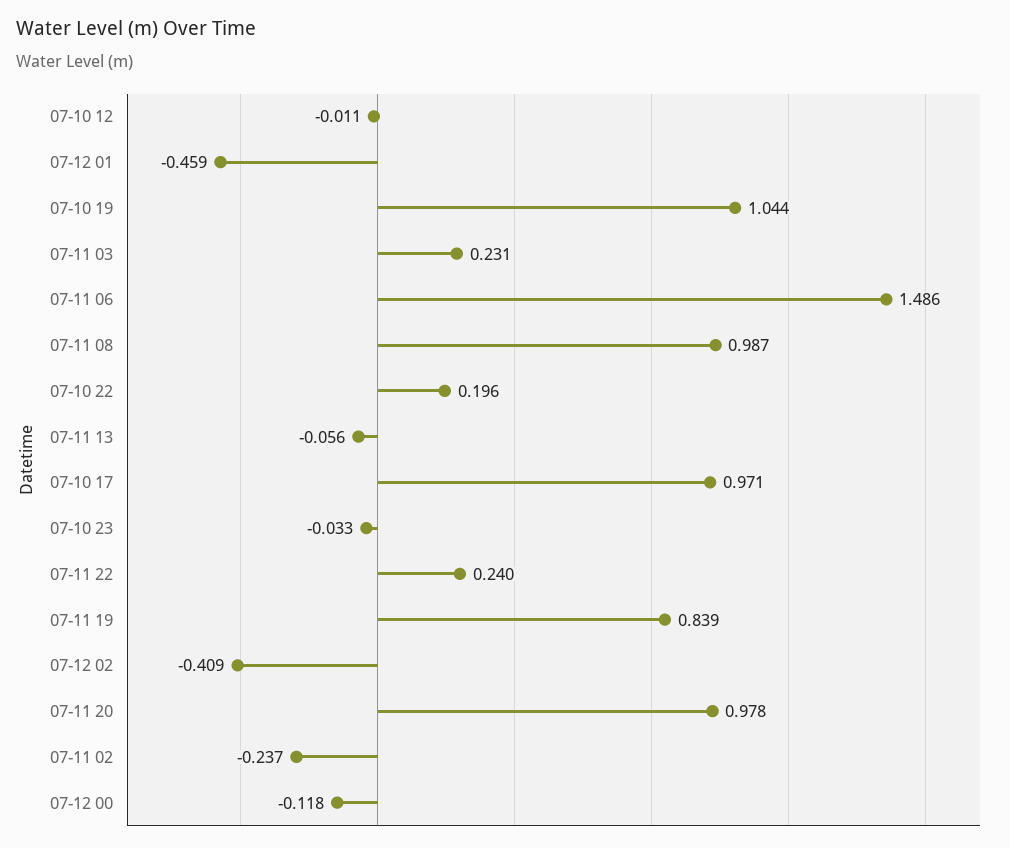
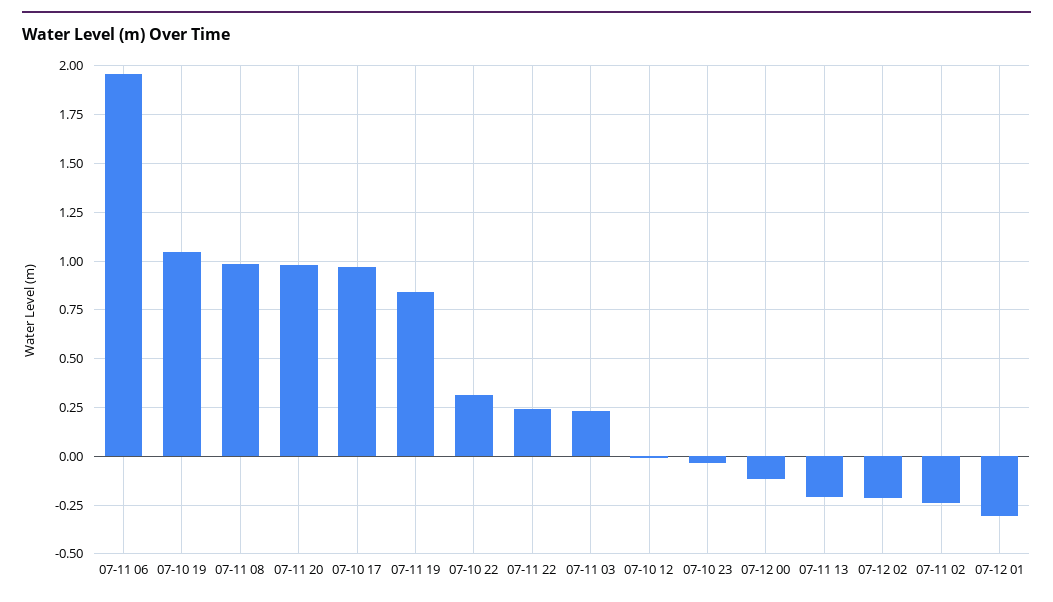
07-12 01: -0.459 -> -0.3
07-11 06: 1.486 -> 1.95
07-10 22: 0.196 -> 0.3
07-11 13: -0.056 -> -0.2
07-12 02: -0.409 -> -0.2

